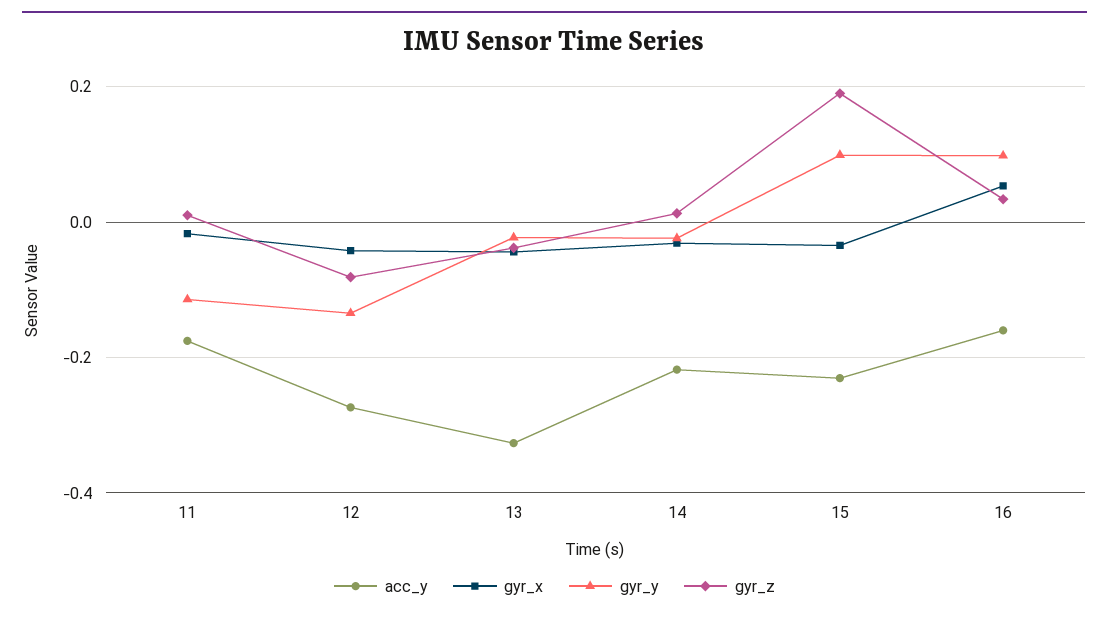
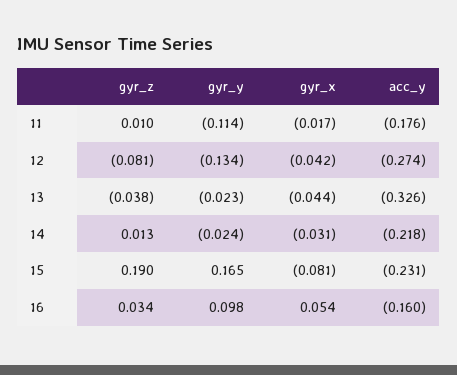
gyr_x, 15: -0.04 -> -0.081
gyr_y, 15: 0.1 -> 0.165

